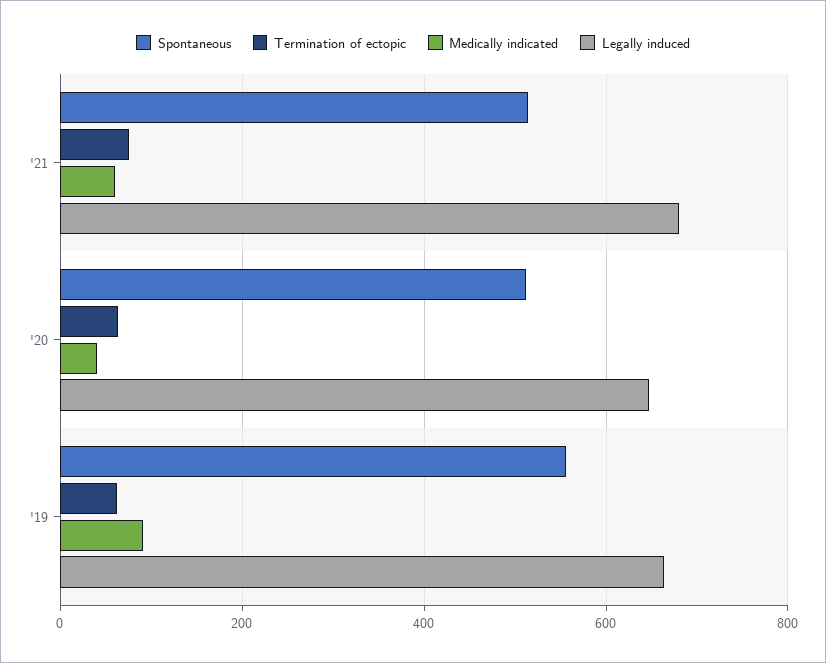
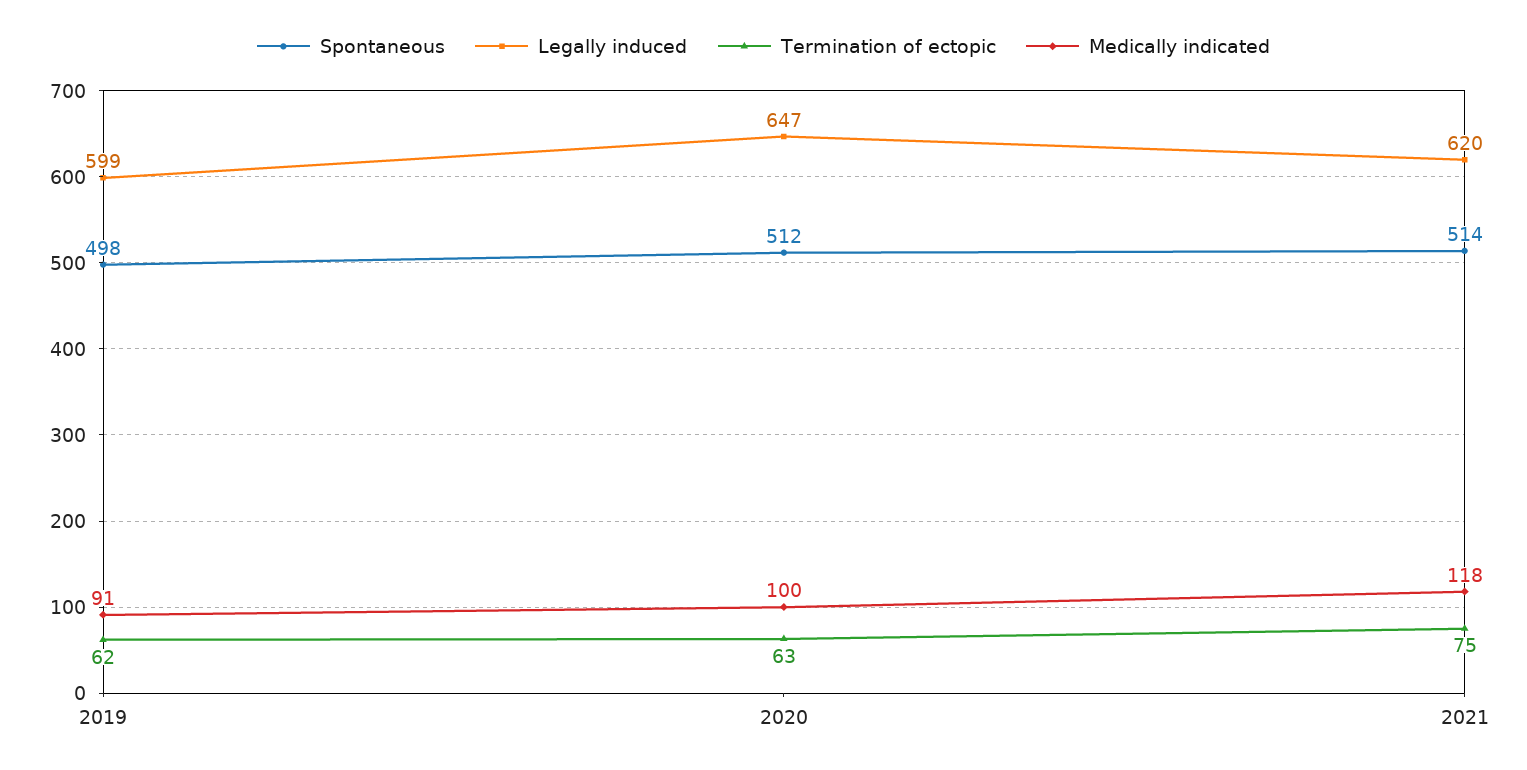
Medically indicated, '21: 60 -> 118
Legally induced, '21: 680 -> 620
Medically indicated, '20: 40 -> 100
Spontaneous, '19: 560 -> 498
Legally induced, '19: 660 -> 599

